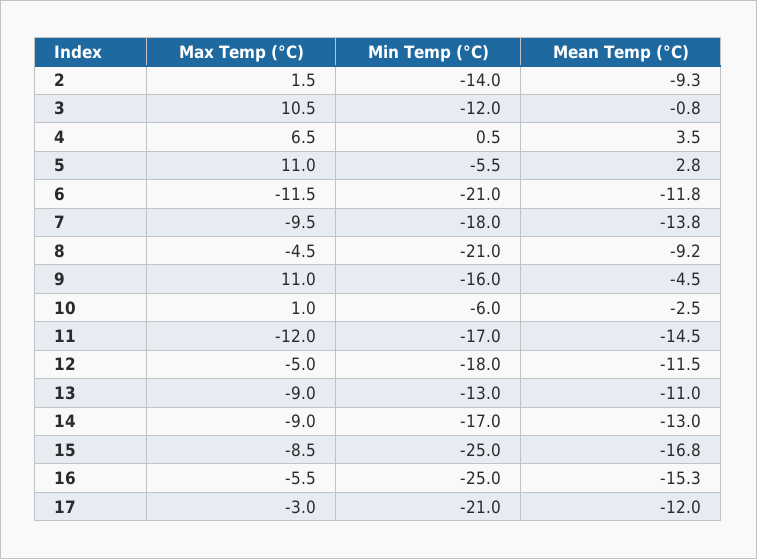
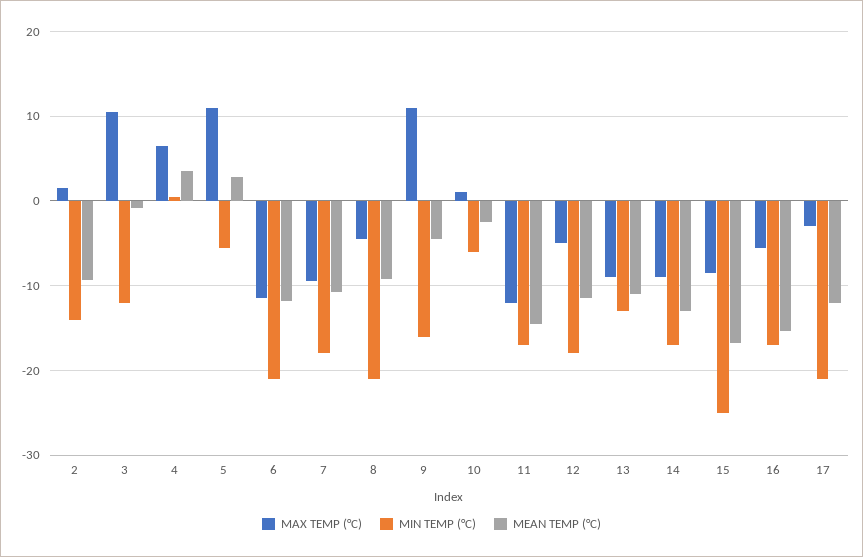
Mean Temp (°C), 7: -13.8 -> -11
Min Temp (°C), 16: -25 -> -17

